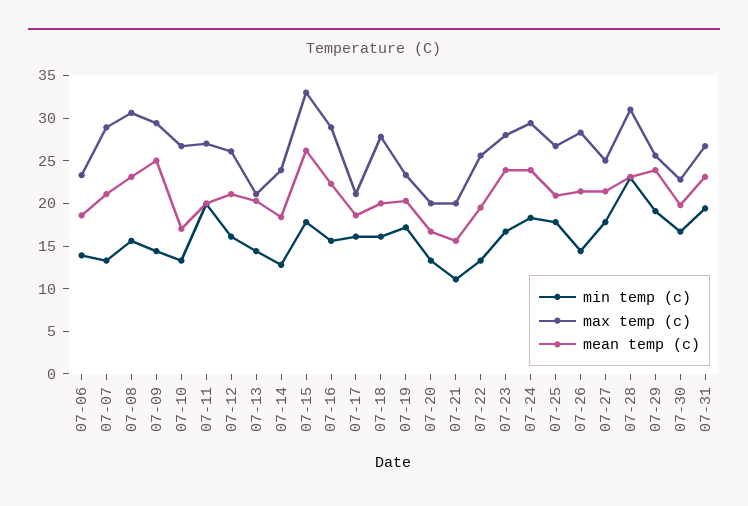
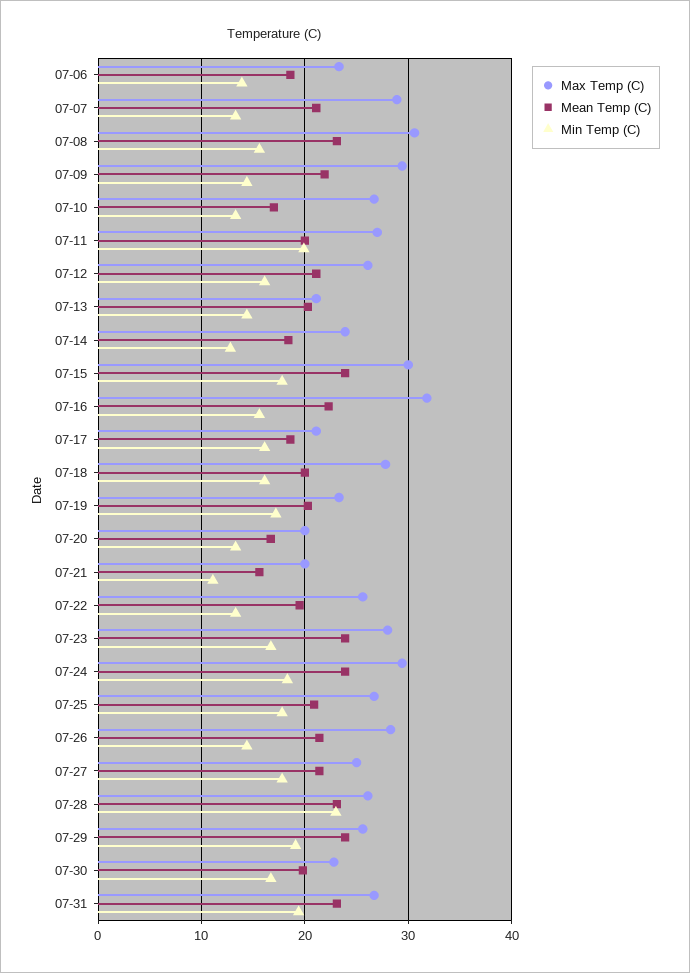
mean temp (c), 07-09: 25 -> 22
max temp (c), 07-15: 33 -> 30
mean temp (c), 07-15: 26 -> 24
max temp (c), 07-16: 29 -> 32
max temp (c), 07-28: 31 -> 26

